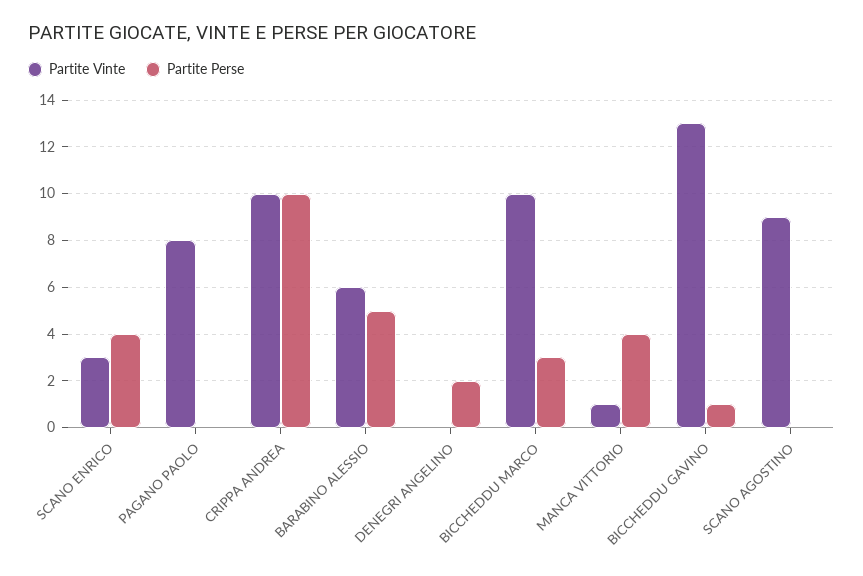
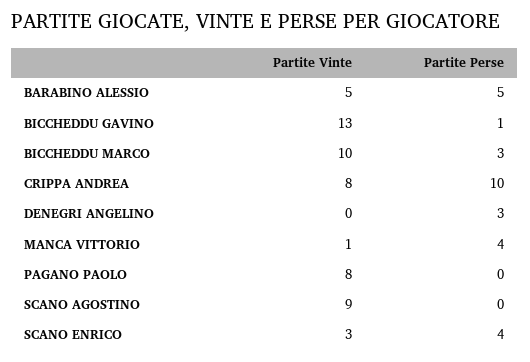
Partite Vinte, CRIPPA ANDREA: 10 -> 8
Partite Vinte, BARABINO ALESSIO: 6 -> 5
Partite Perse, DENEGRI ANGELINO: 2 -> 3

